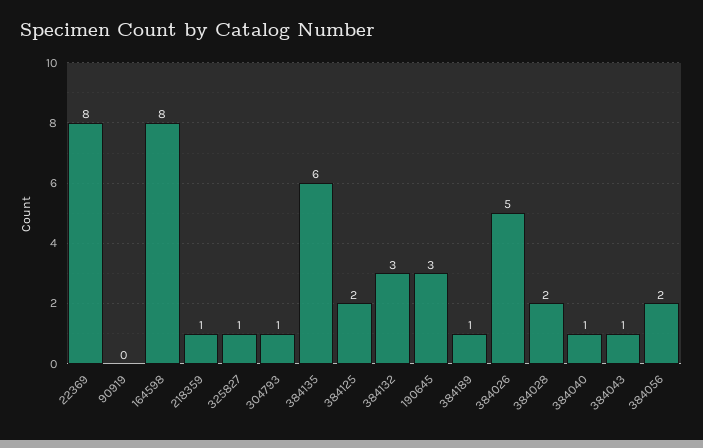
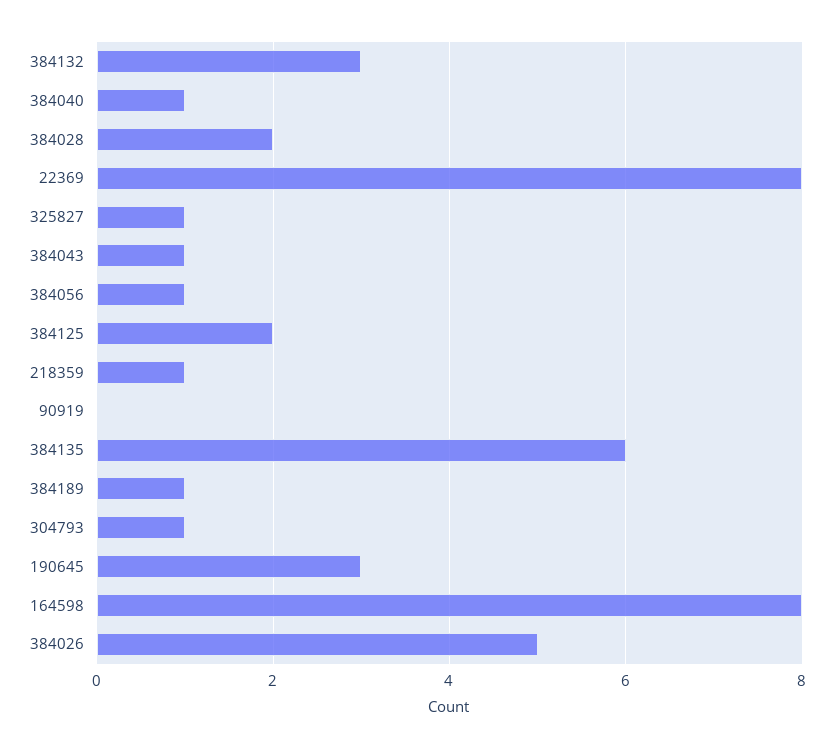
384056: 2 -> 1

